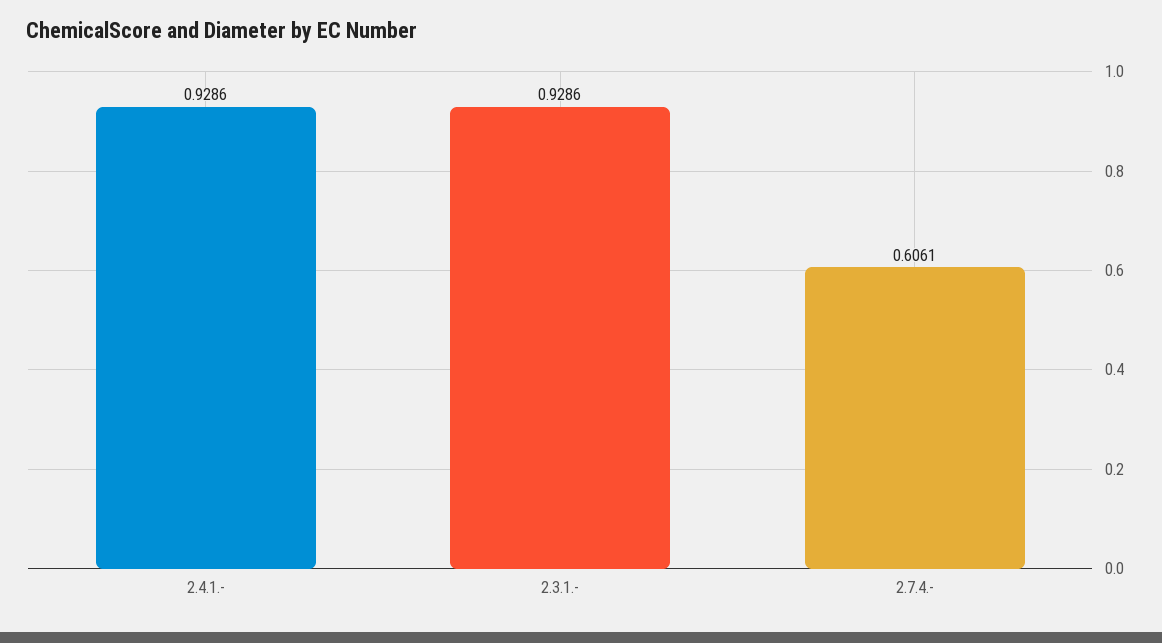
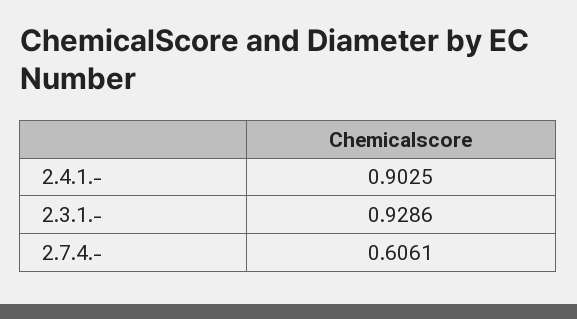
2.4.1.-: 0.9286 -> 0.9025

